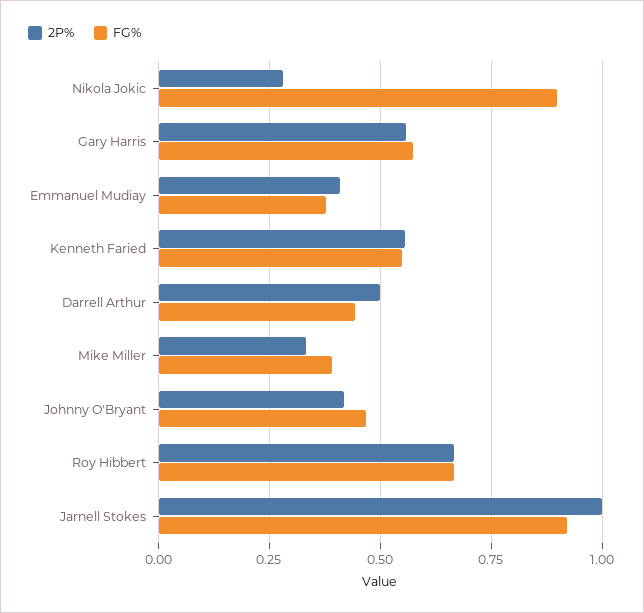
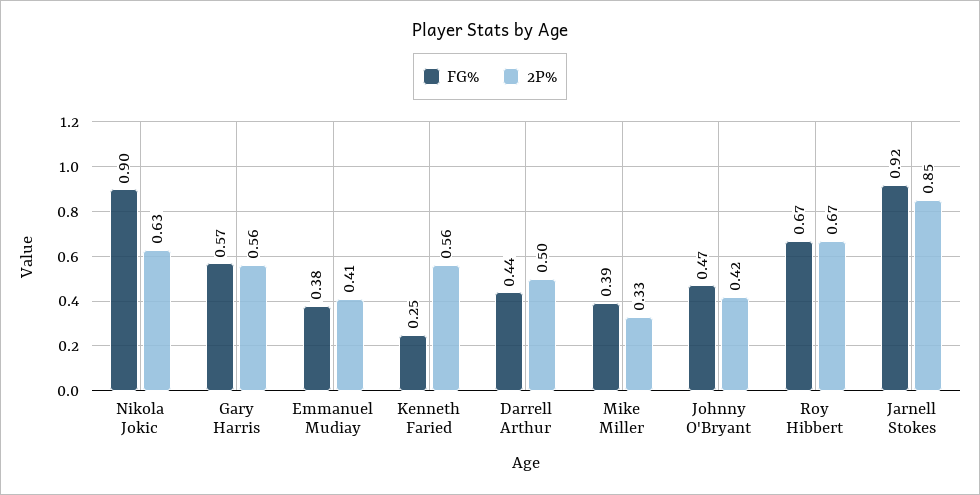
2P%, Nikola Jokic: 0.275 -> 0.63
FG%, Kenneth Faried: 0.55 -> 0.25
2P%, Jarnell Stokes: 1 -> 0.85

